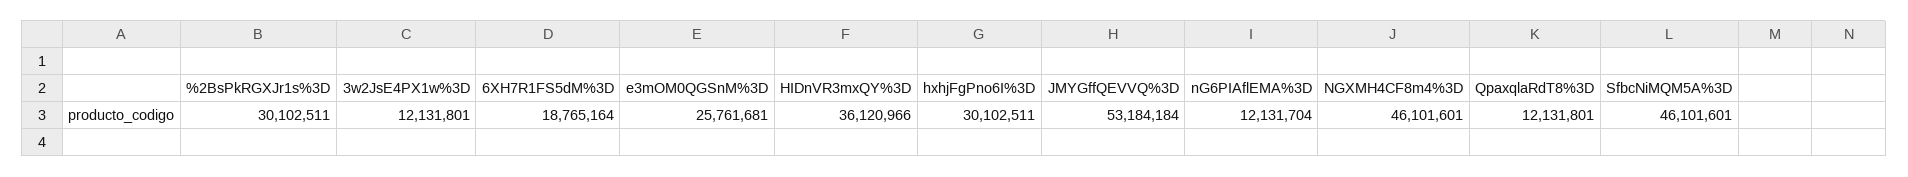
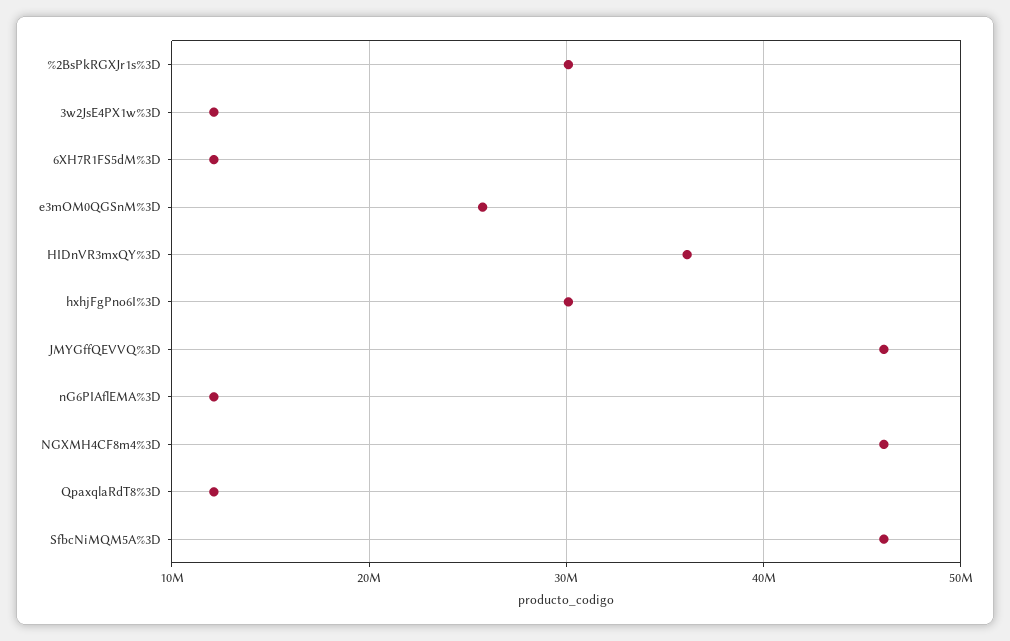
6XH7R1FS5dM%3D: 18765164 -> 12000000
JMYGffQEVVQ%3D: 53184184 -> 46000000

